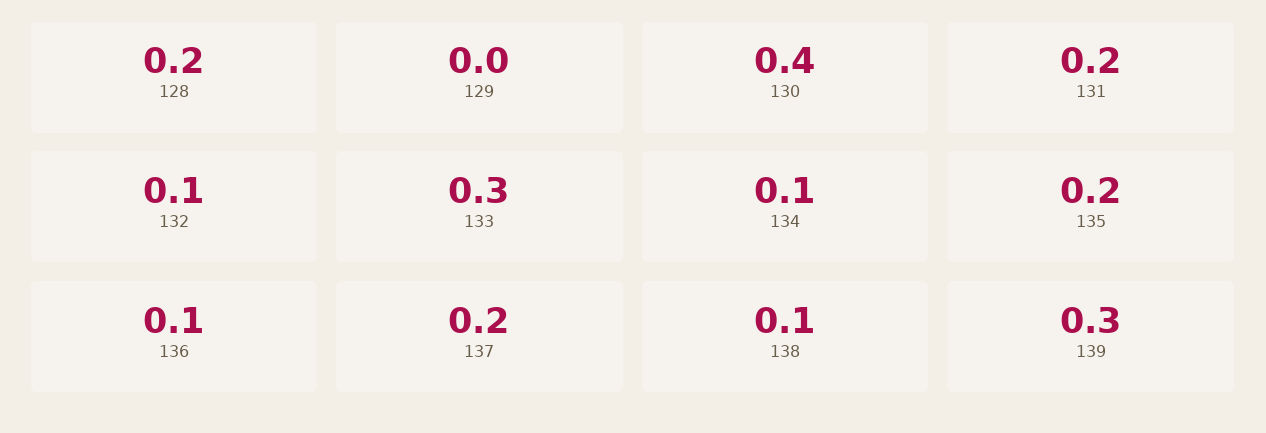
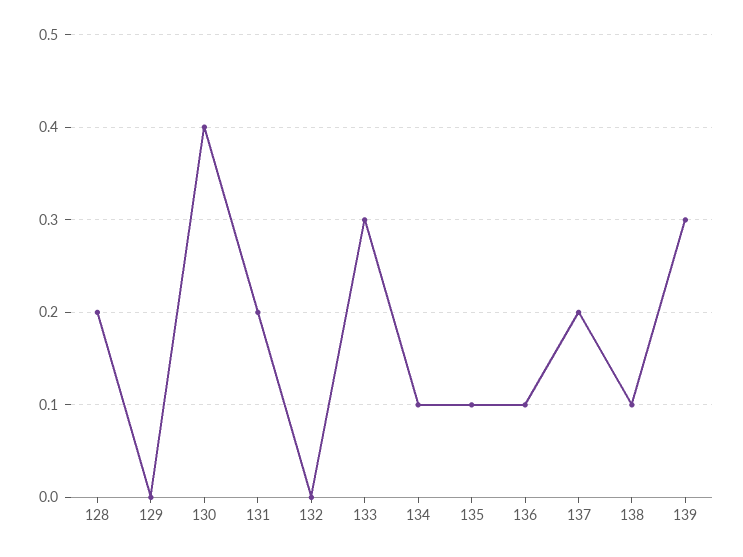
132: 0.1 -> 0
135: 0.2 -> 0.1

